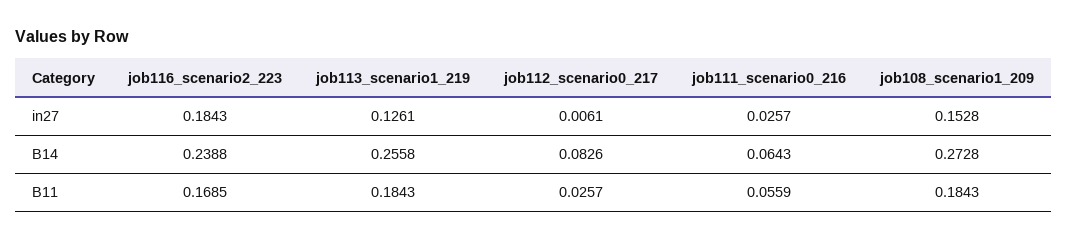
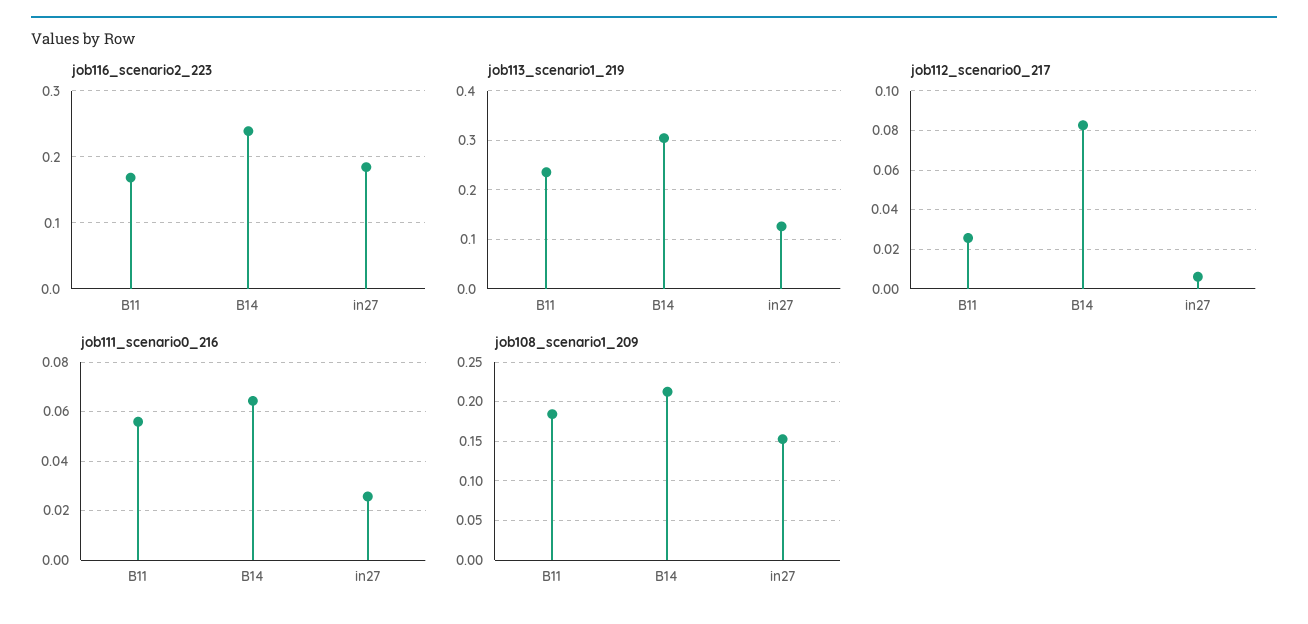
job113_scenario1_219, B14: 0.2558 -> 0.3
job108_scenario1_209, B14: 0.2728 -> 0.21
job113_scenario1_219, B11: 0.1843 -> 0.24

